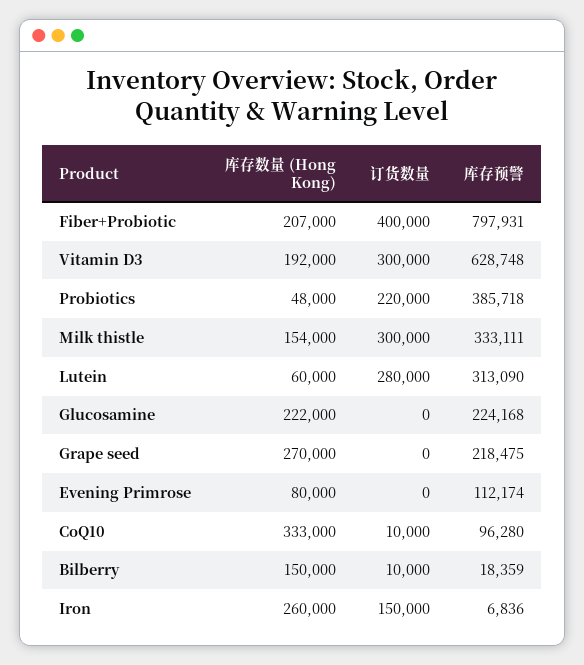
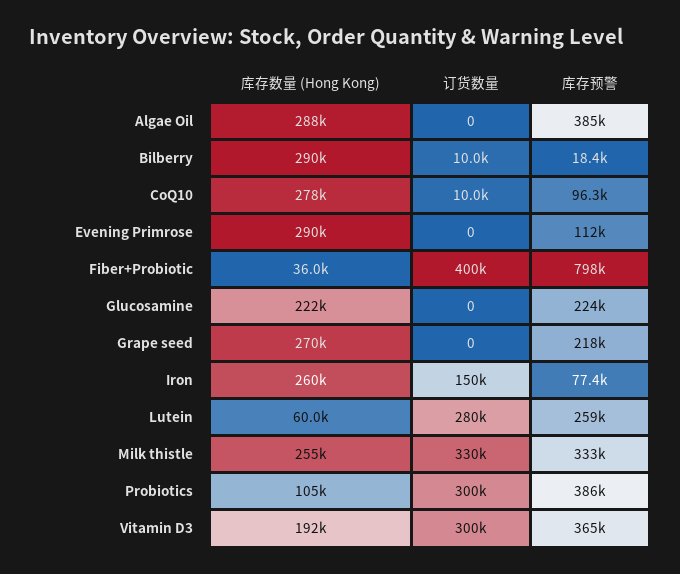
库存数量 (Hong Kong), Fiber+Probiotic: 207000 -> 36000
库存预警, Vitamin D3: 628748 -> 365000
库存数量 (Hong Kong), Probiotics: 48000 -> 105000
订货数量, Probiotics: 220000 -> 300000
库存数量 (Hong Kong), Milk thistle: 154000 -> 255000
订货数量, Milk thistle: 300000 -> 330000
库存预警, Lutein: 313090 -> 259000
库存数量 (Hong Kong), Evening Primrose: 80000 -> 290000
库存数量 (Hong Kong), CoQ10: 333000 -> 278000
库存数量 (Hong Kong), Bilberry: 150000 -> 290000
库存预警, Iron: 6836 -> 77400
库存数量 (Hong Kong), Algae Oil: none -> 288000
订货数量, Algae Oil: none -> 0
库存预警, Algae Oil: none -> 385000

